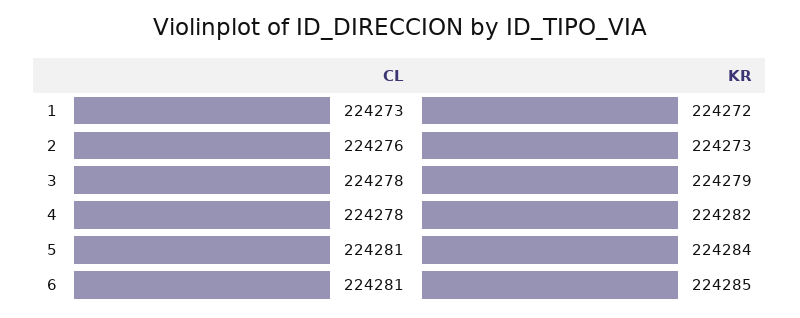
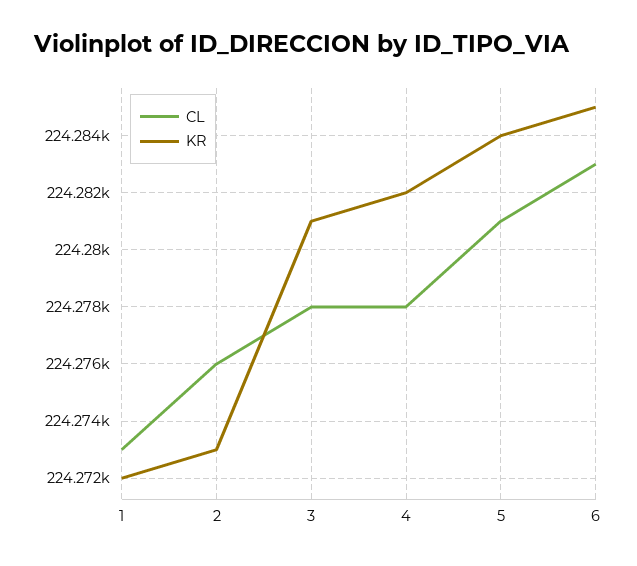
KR, 3: 224279 -> 224281
CL, 6: 224281 -> 224283

